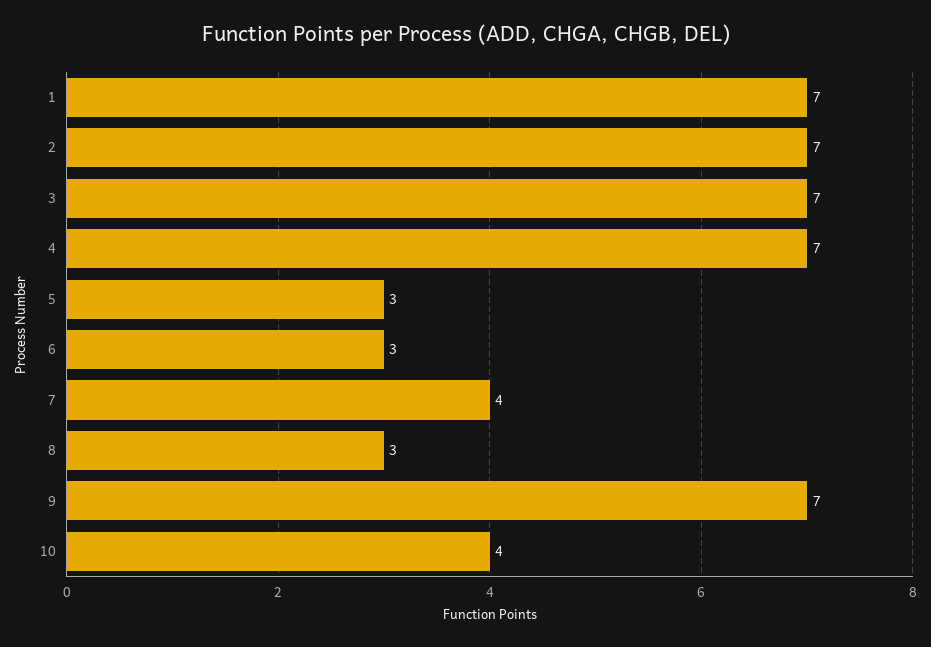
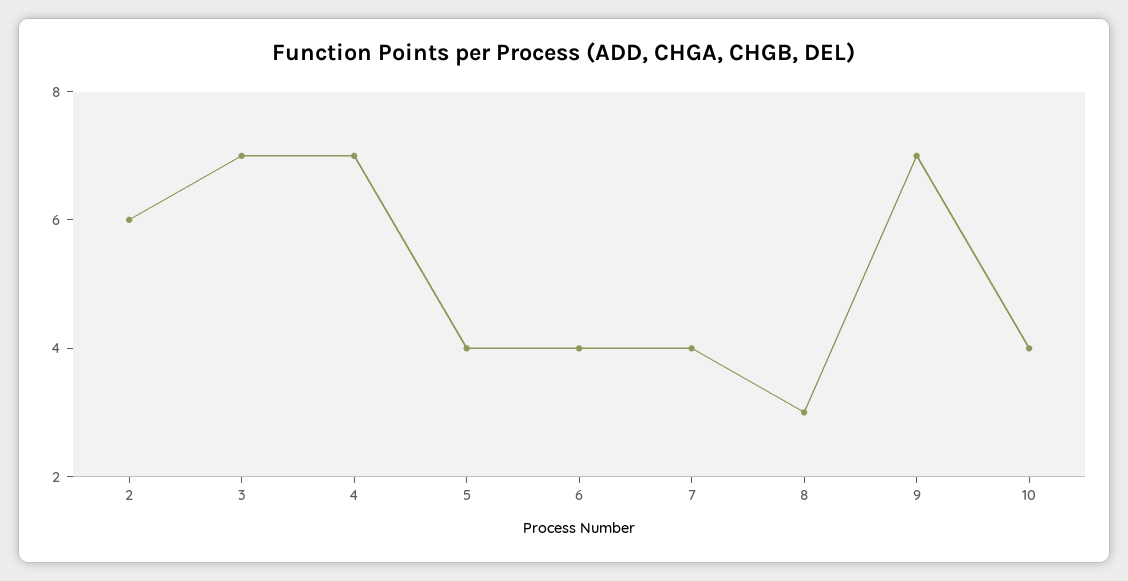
1: 7 -> none
2: 7 -> 6
5: 3 -> 4
6: 3 -> 4

